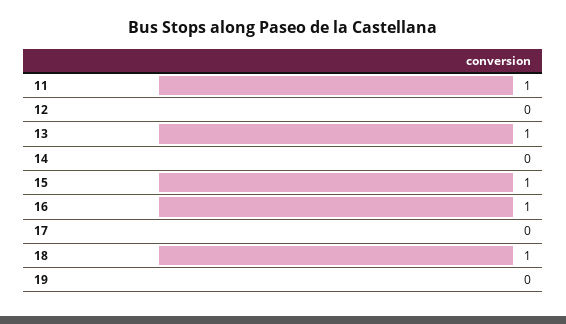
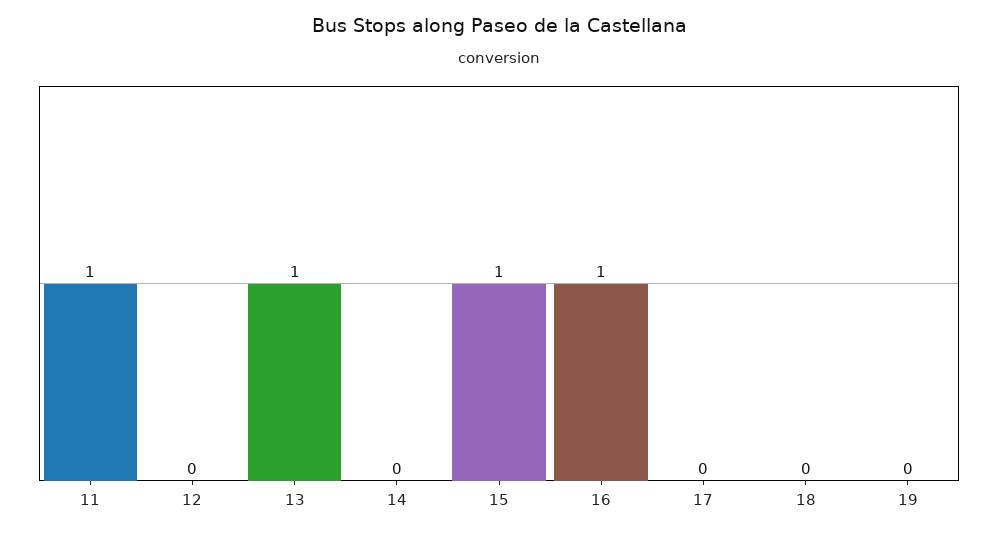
18: 1 -> 0

